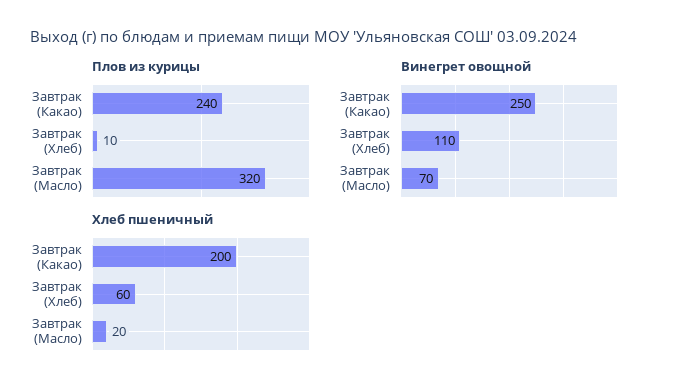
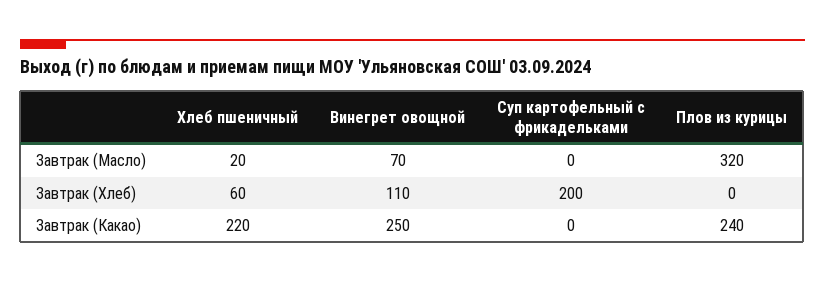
Плов из курицы, Завтрак (Хлеб): 10 -> 0
Хлеб пшеничный, Завтрак (Какао): 200 -> 220
Суп картофельный с фрикадельками, Завтрак (Масло): none -> 0
Суп картофельный с фрикадельками, Завтрак (Хлеб): none -> 200
Суп картофельный с фрикадельками, Завтрак (Какао): none -> 0

